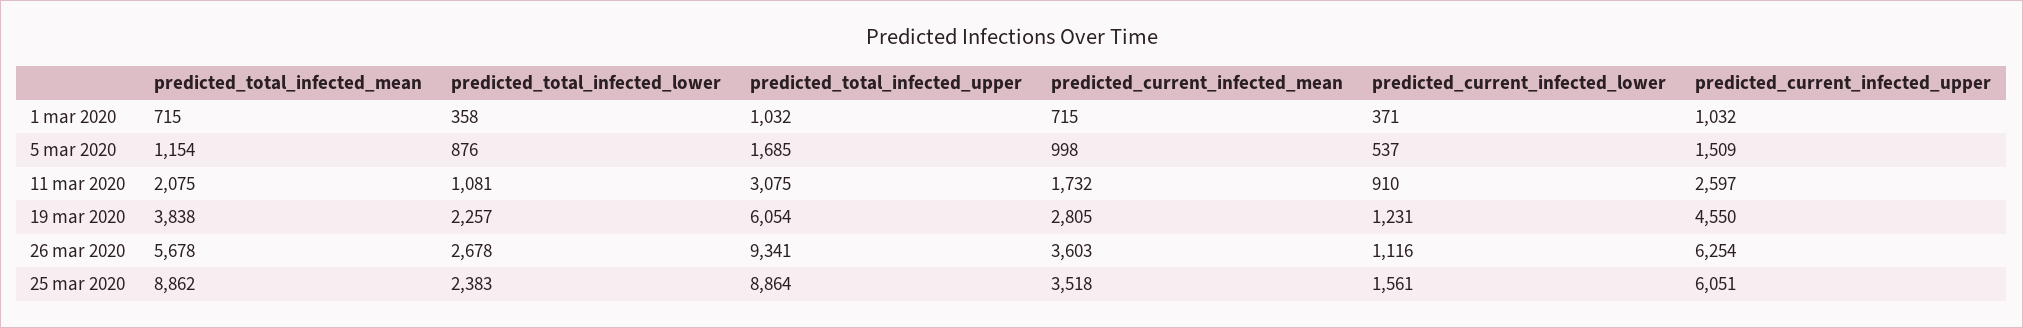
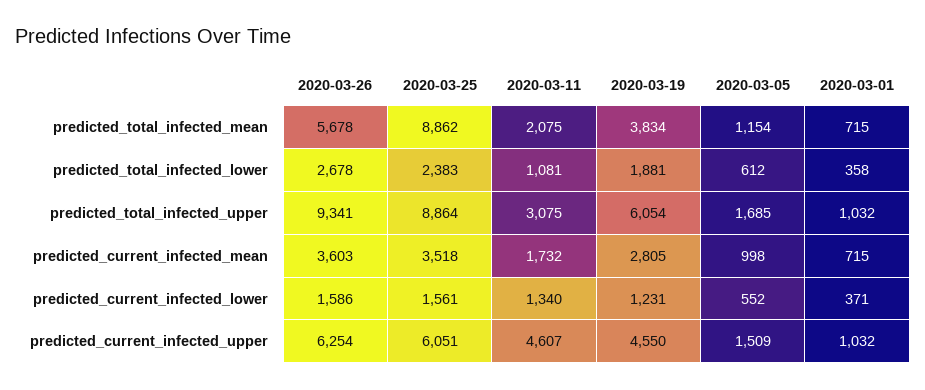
predicted_total_infected_lower, 5 mar 2020: 876 -> 612
predicted_current_infected_lower, 5 mar 2020: 537 -> 552
predicted_current_infected_lower, 11 mar 2020: 910 -> 1340
predicted_current_infected_upper, 11 mar 2020: 2597 -> 4607
predicted_total_infected_mean, 19 mar 2020: 3838 -> 3834
predicted_total_infected_lower, 19 mar 2020: 2257 -> 1881
predicted_current_infected_lower, 26 mar 2020: 1116 -> 1586

